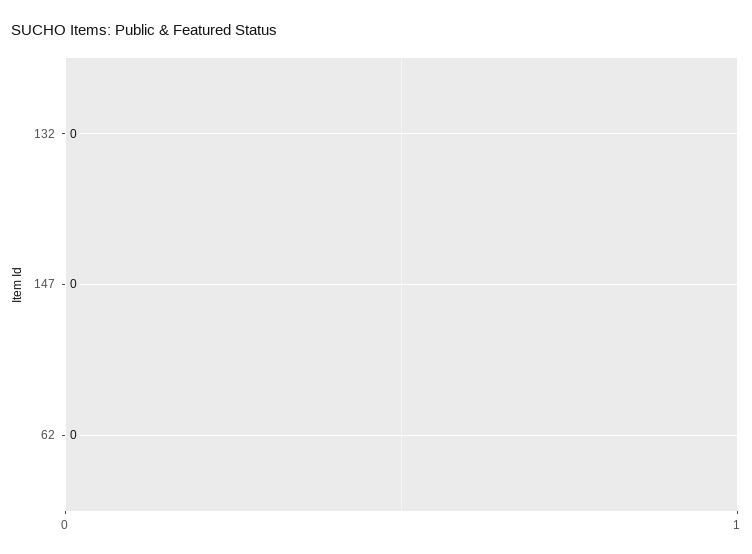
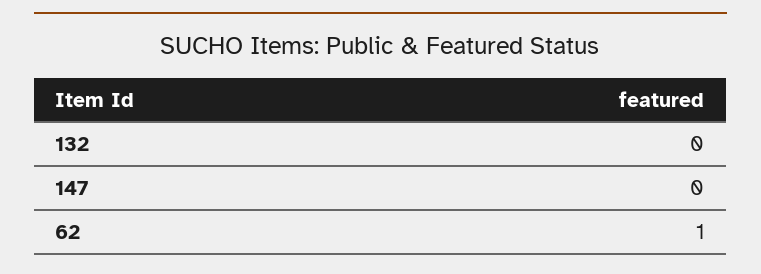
62: 0 -> 1

